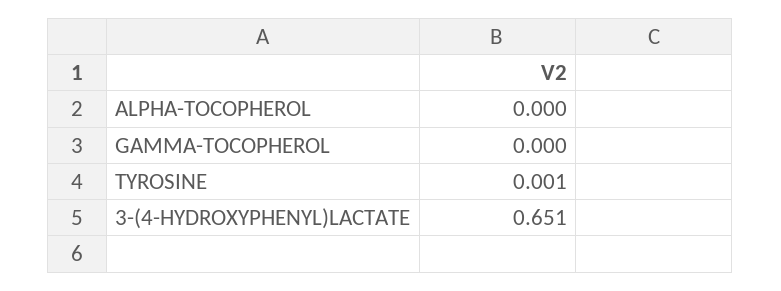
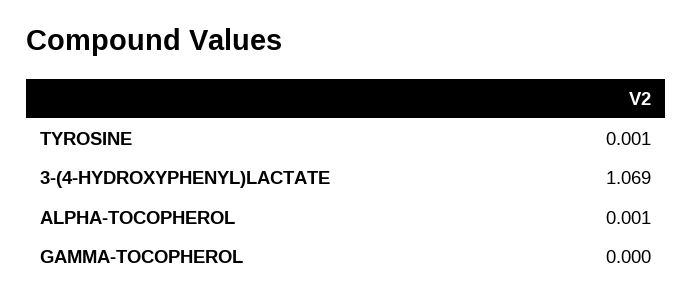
ALPHA-TOCOPHEROL: 0 -> 0.001
3-(4-HYDROXYPHENYL)LACTATE: 0.651 -> 1.069

